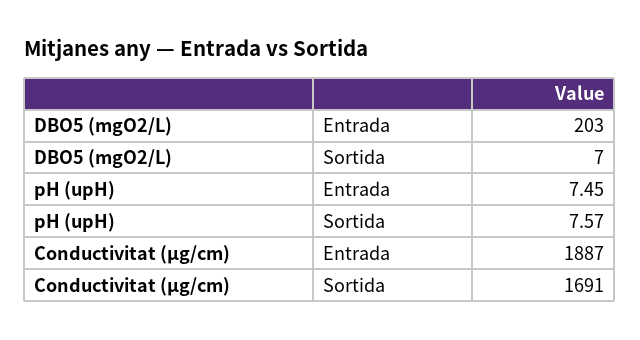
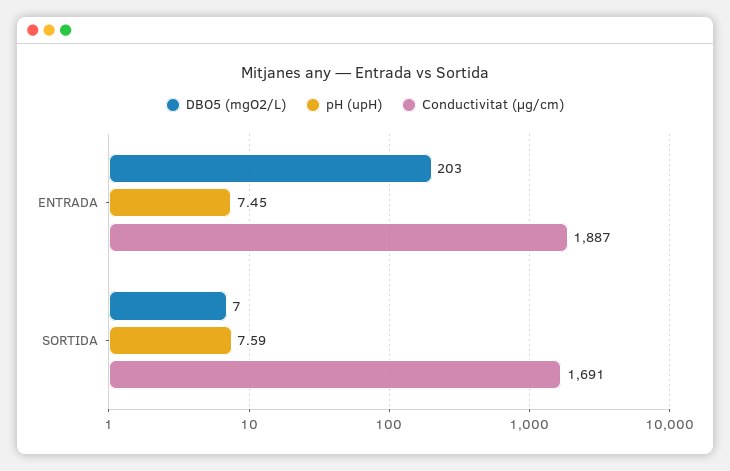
pH (upH), Sortida: 7.57 -> 7.59

